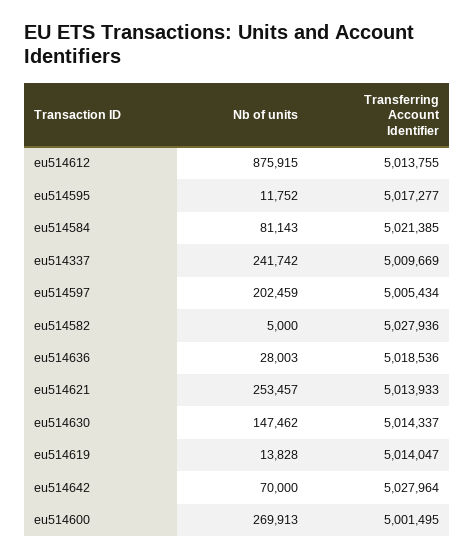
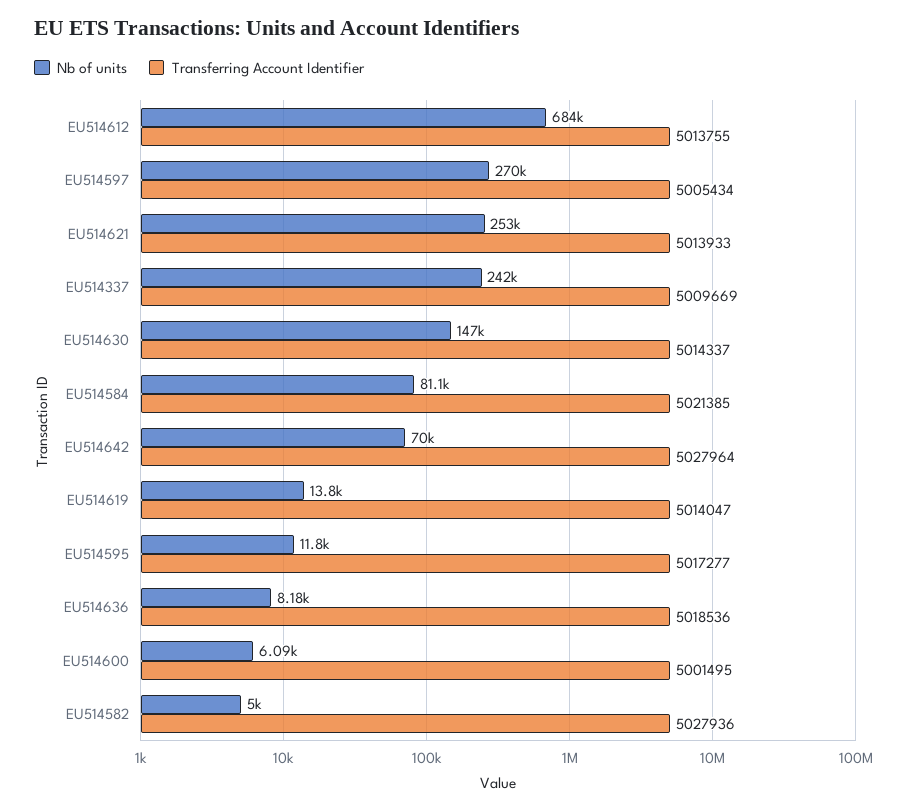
Nb of units, eu514612: 875915 -> 684000
Nb of units, eu514597: 202459 -> 270000
Nb of units, eu514636: 28003 -> 8180
Nb of units, eu514600: 269913 -> 6090

